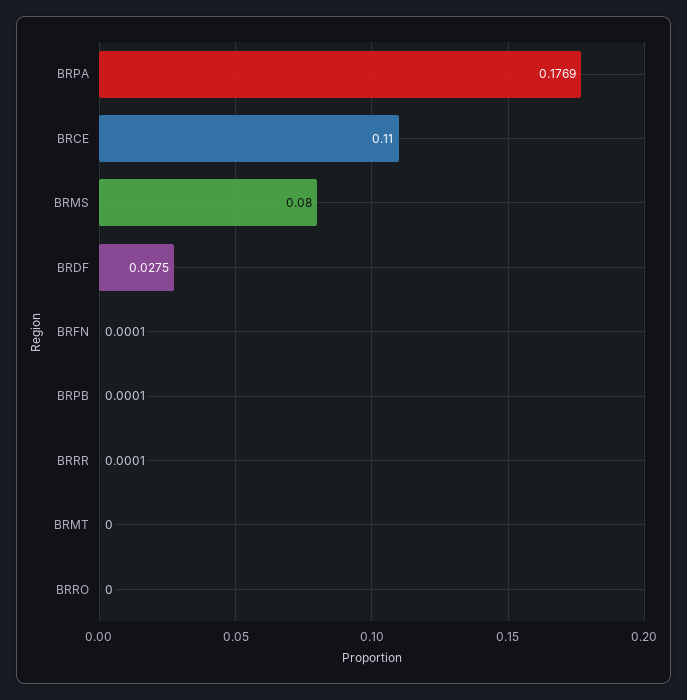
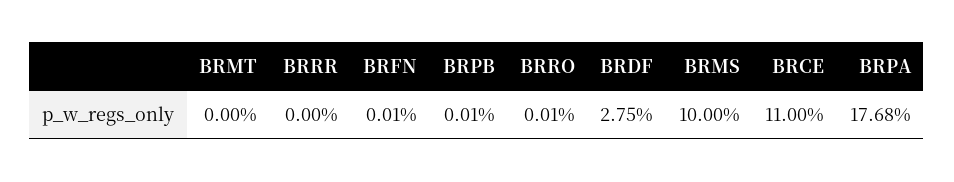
BRPA: 0.1769 -> 0.1768
BRMS: 0.08 -> 0.1
BRRR: 0.0001 -> 0
BRRO: 0 -> 0.0001

